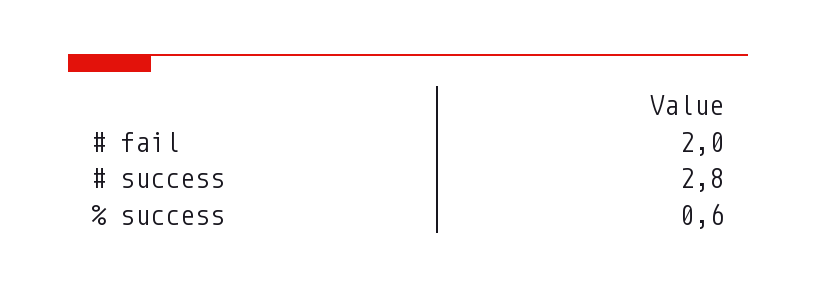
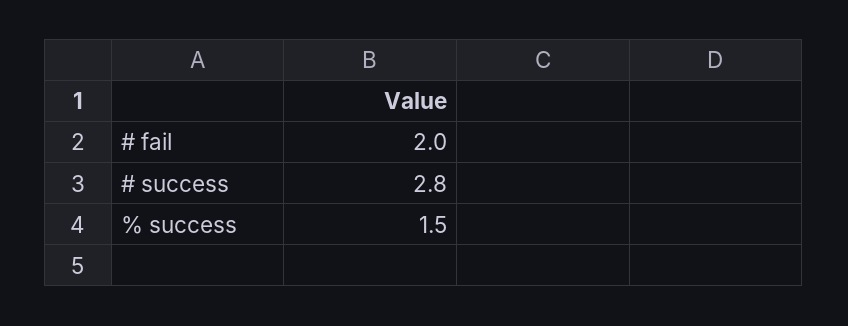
% success: 0.6 -> 1.5

